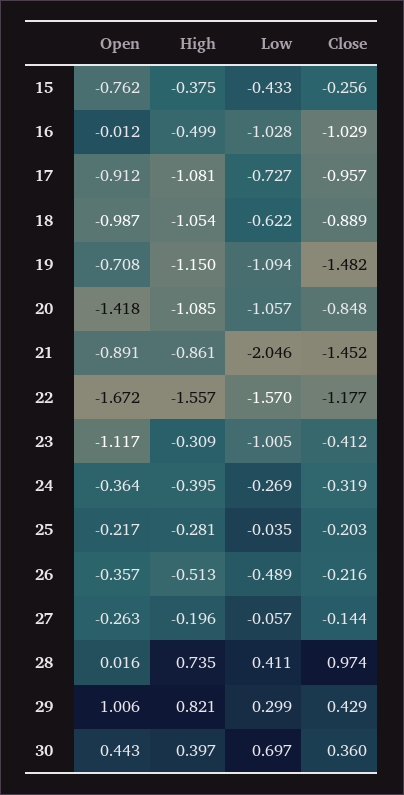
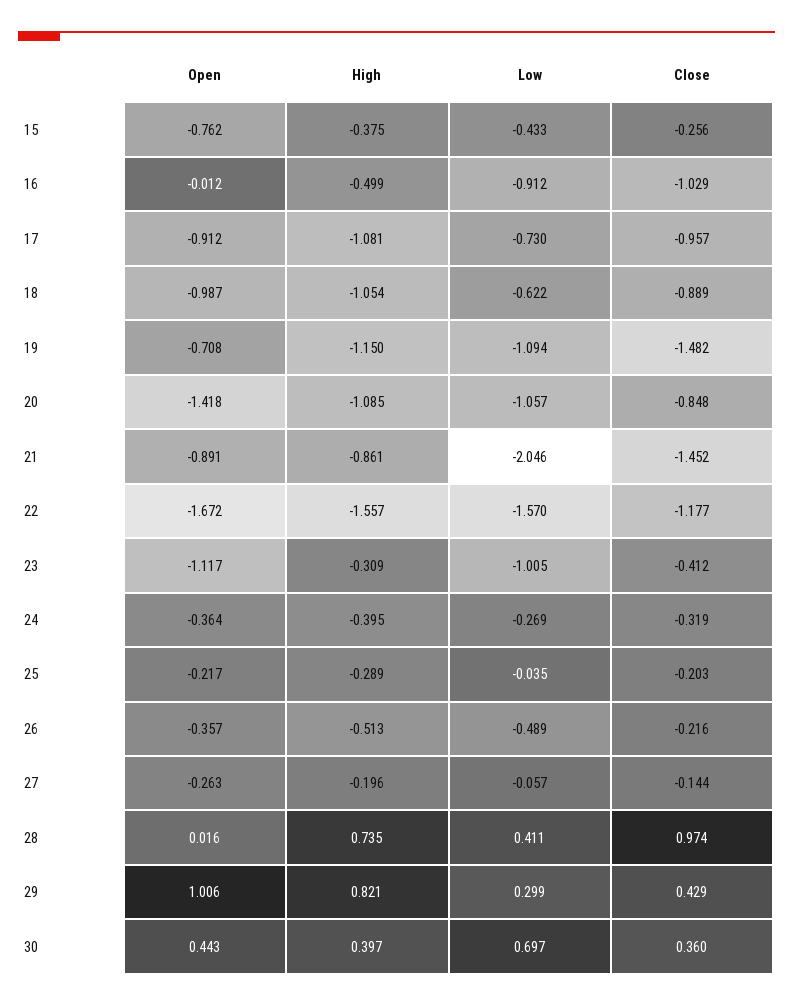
Low, 16: -1.028 -> -0.912
Low, 17: -0.727 -> -0.73
High, 25: -0.281 -> -0.289

